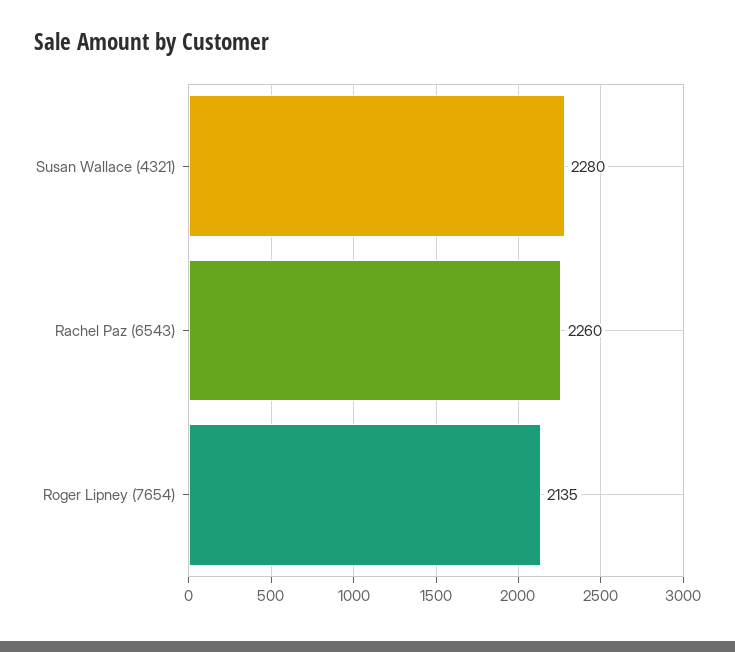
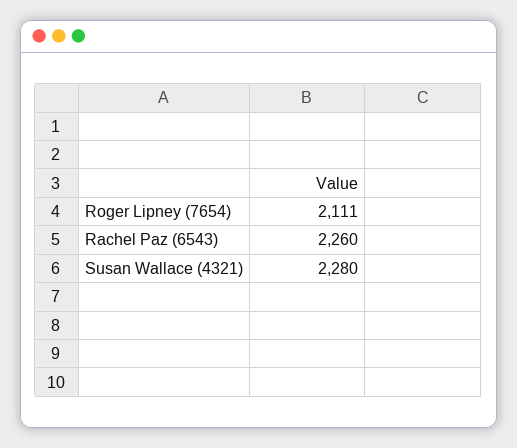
Roger Lipney (7654): 2135 -> 2111

